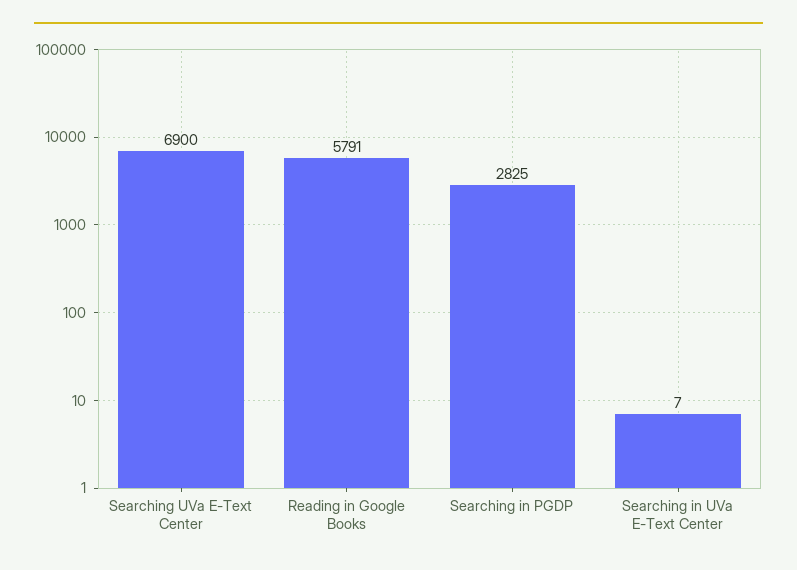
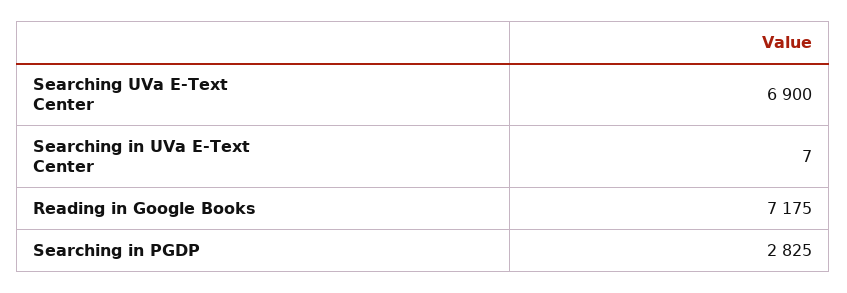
Reading in Google Books: 5791 -> 7175

